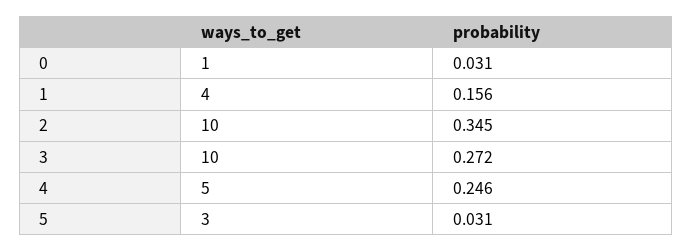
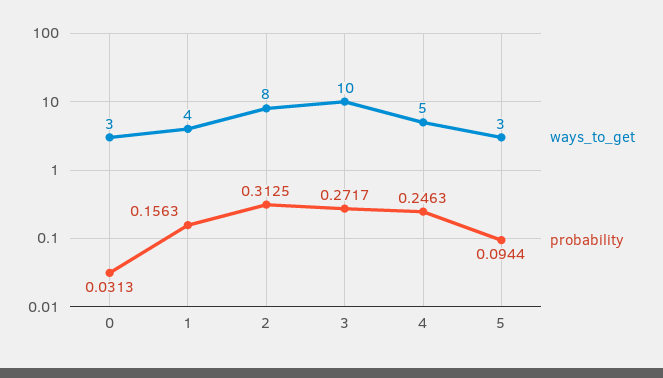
ways_to_get, 0: 1 -> 3
ways_to_get, 2: 10 -> 8
probability, 2: 0.345 -> 0.3125
probability, 5: 0.031 -> 0.0944

